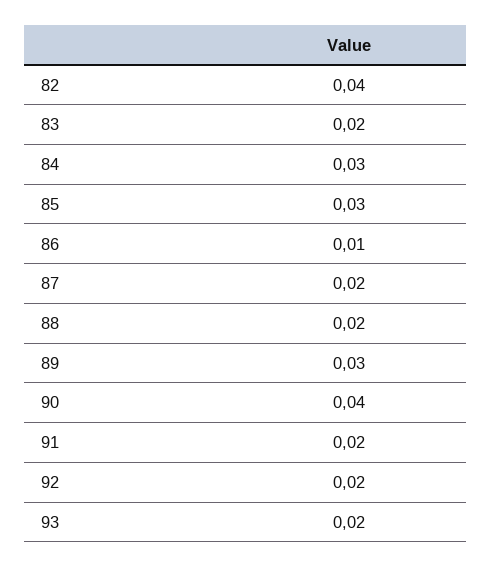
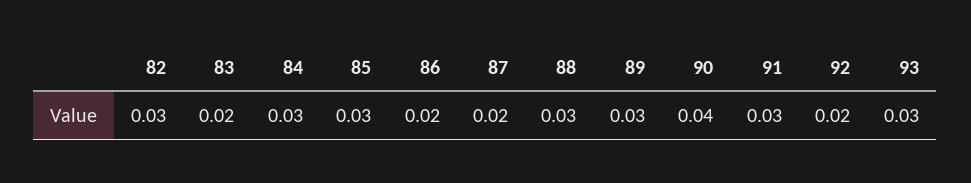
82: 0.04 -> 0.03
86: 0.01 -> 0.02
88: 0.02 -> 0.03
91: 0.02 -> 0.03
93: 0.02 -> 0.03

